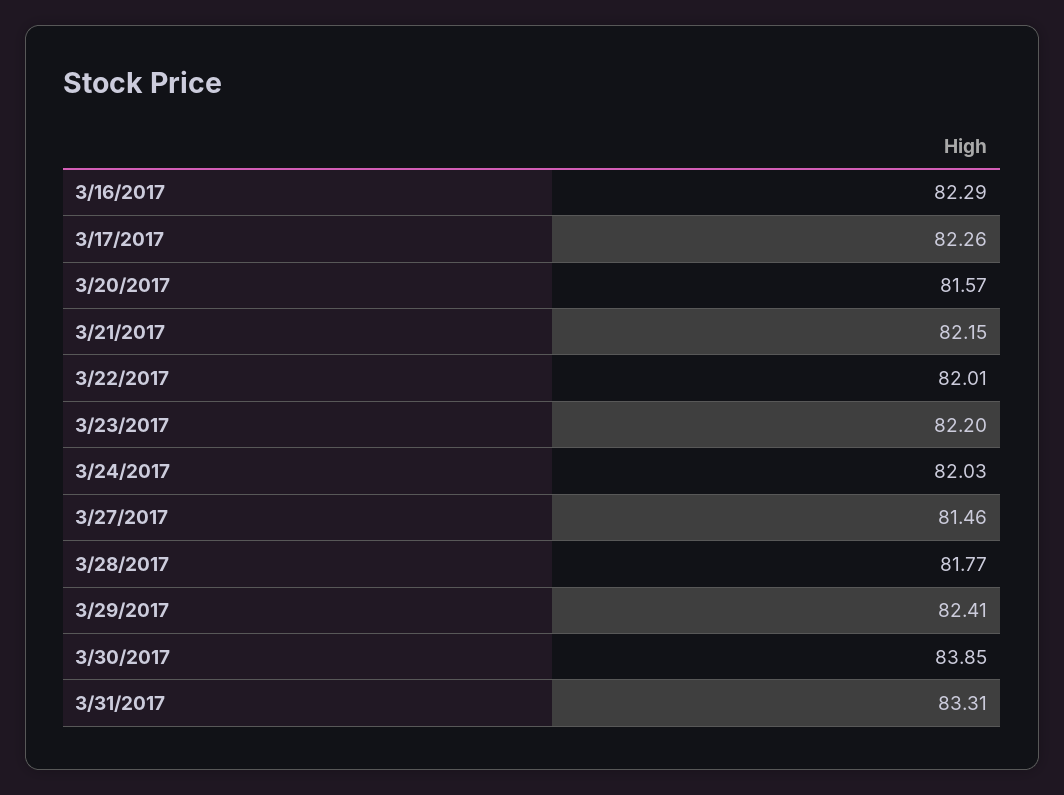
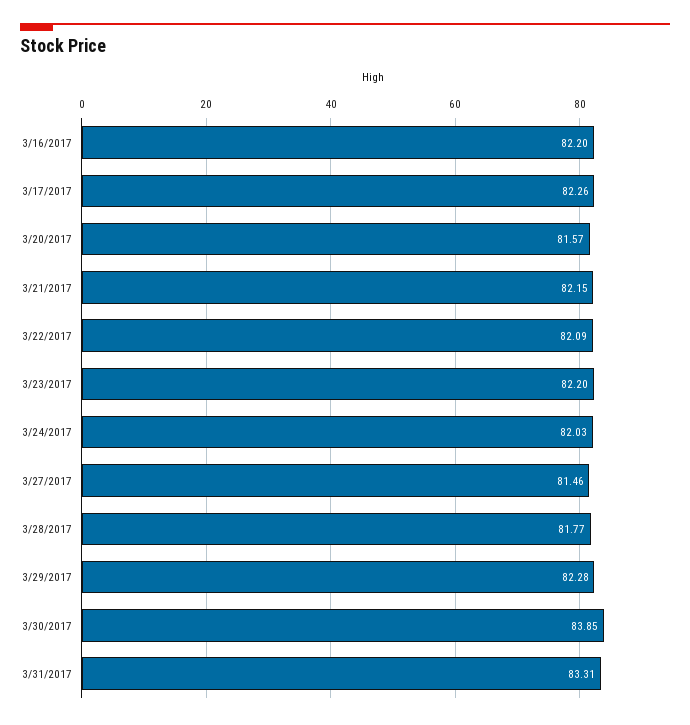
3/16/2017: 82.29 -> 82.2
3/22/2017: 82.01 -> 82.09
3/29/2017: 82.41 -> 82.28

